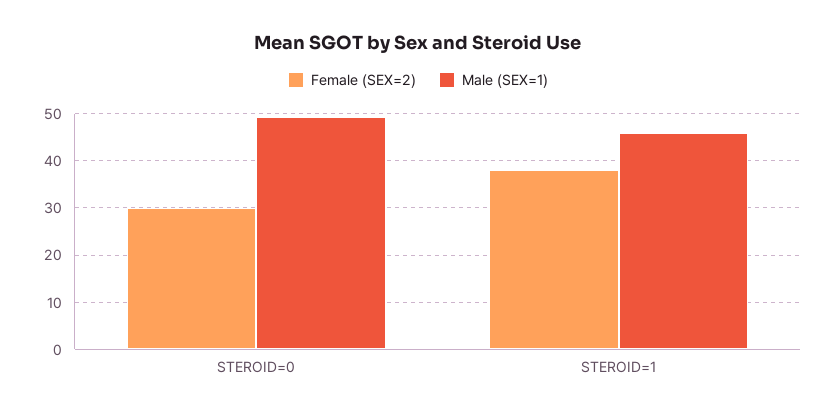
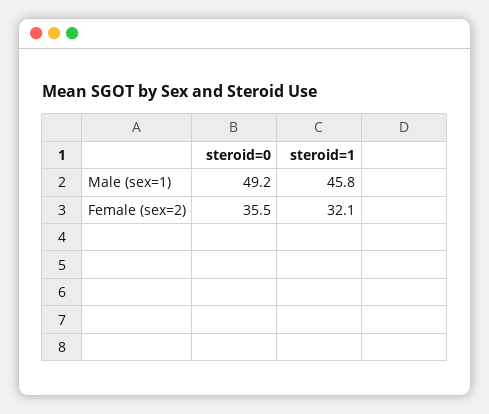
Female (SEX=2), STEROID=0: 30 -> 35.5
Female (SEX=2), STEROID=1: 38 -> 32.1

